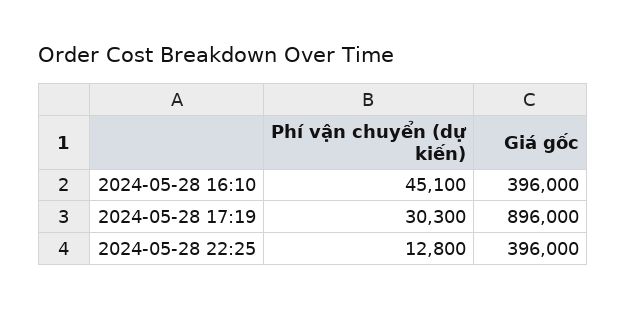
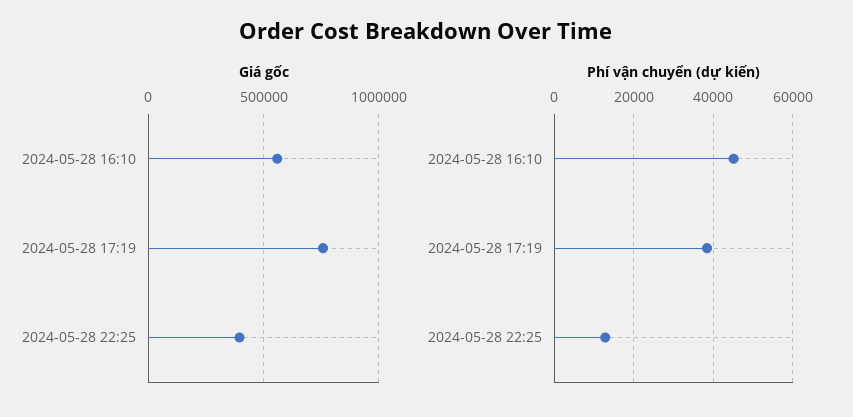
Giá gốc, 2024-05-28 16:10: 396000 -> 550000
Phí vận chuyển (dự kiến), 2024-05-28 17:19: 30300 -> 38000
Giá gốc, 2024-05-28 17:19: 896000 -> 750000

